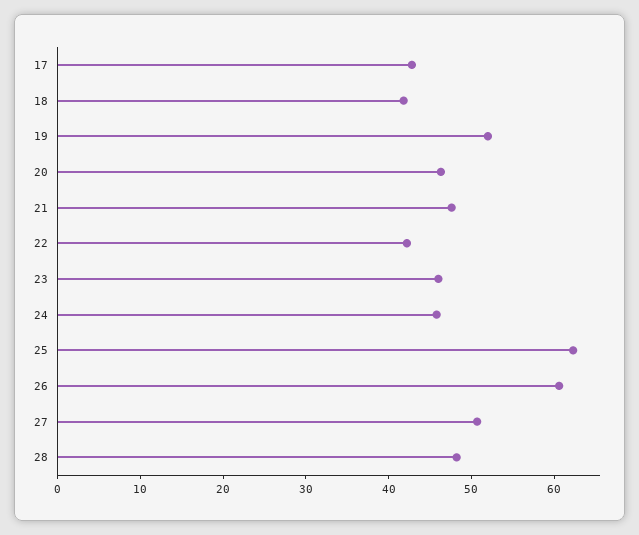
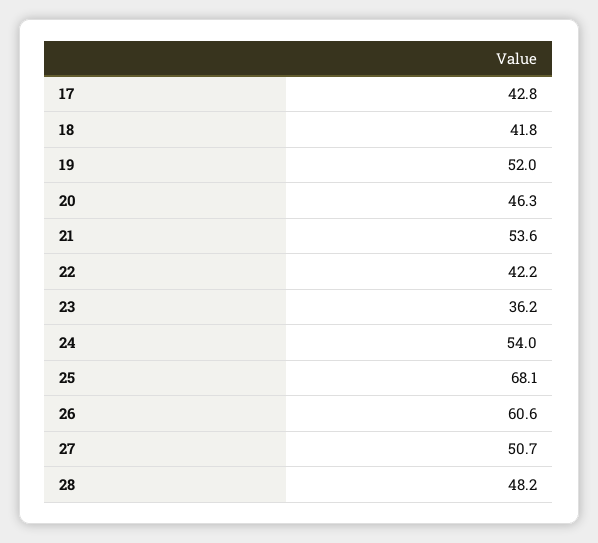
21: 48 -> 53.6
23: 46 -> 36.2
24: 46 -> 54
25: 62 -> 68.1

